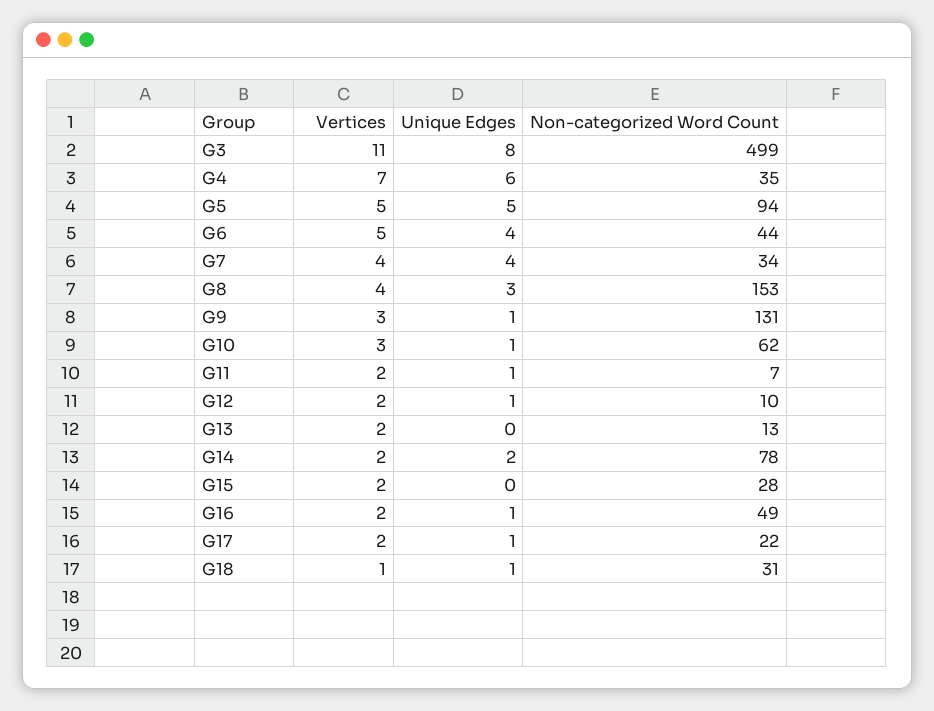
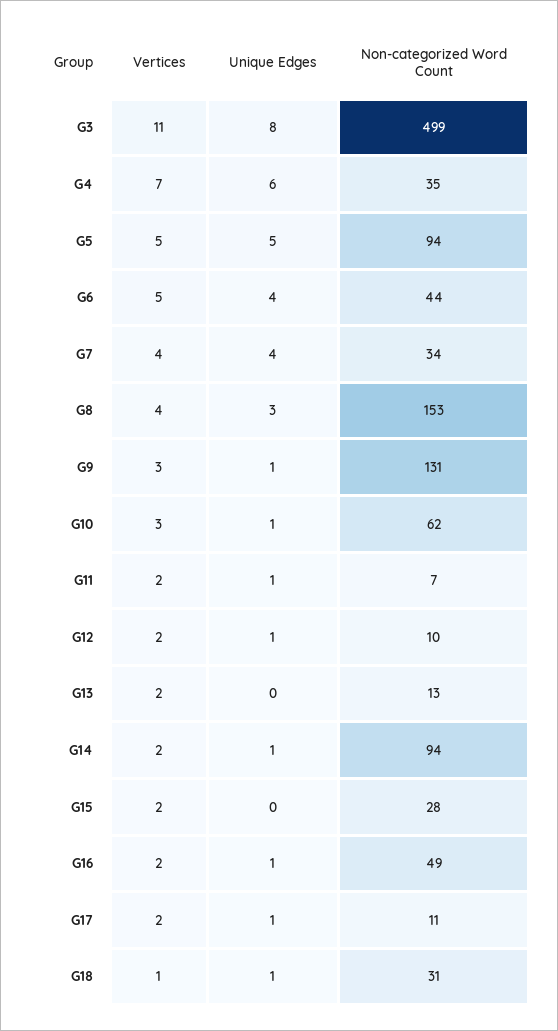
Unique Edges, G14: 2 -> 1
Non-categorized Word Count, G14: 78 -> 94
Non-categorized Word Count, G17: 22 -> 11

